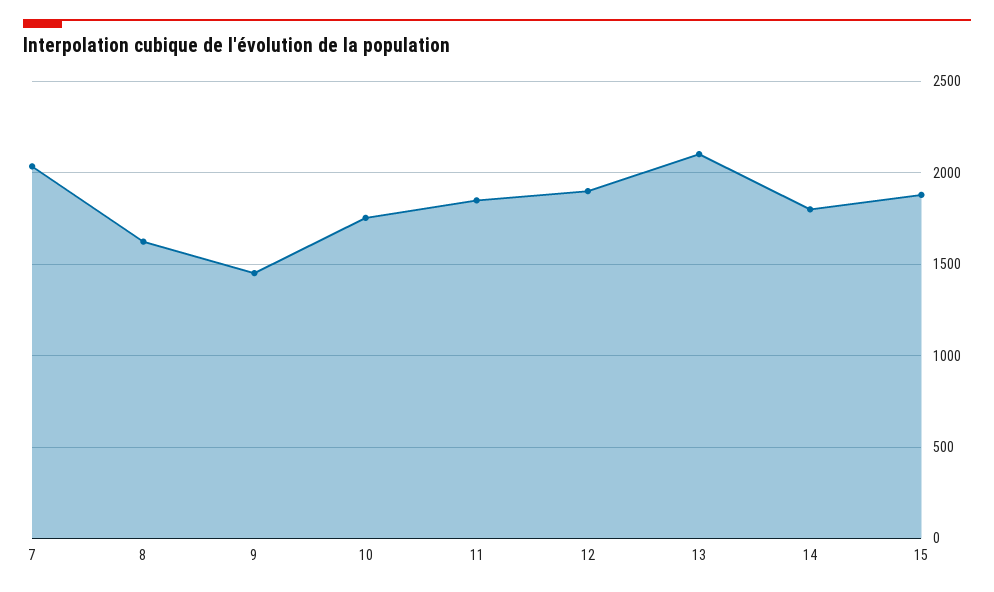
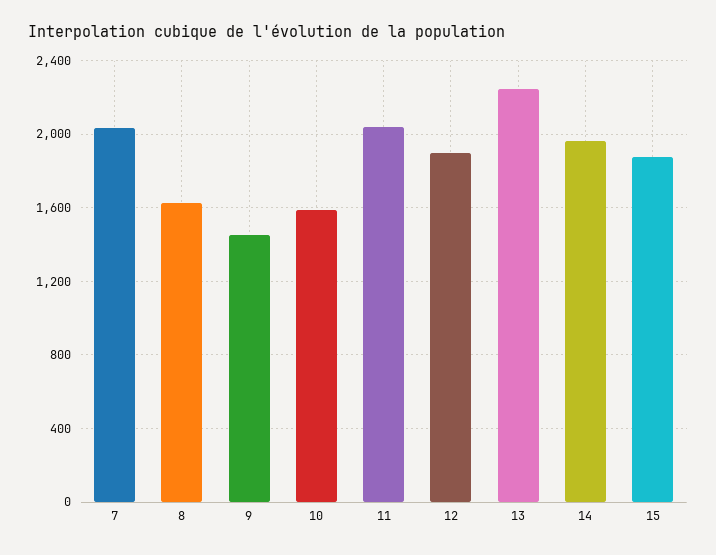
10: 1750 -> 1600
11: 1850 -> 2050
13: 2100 -> 2250
14: 1800 -> 1950

